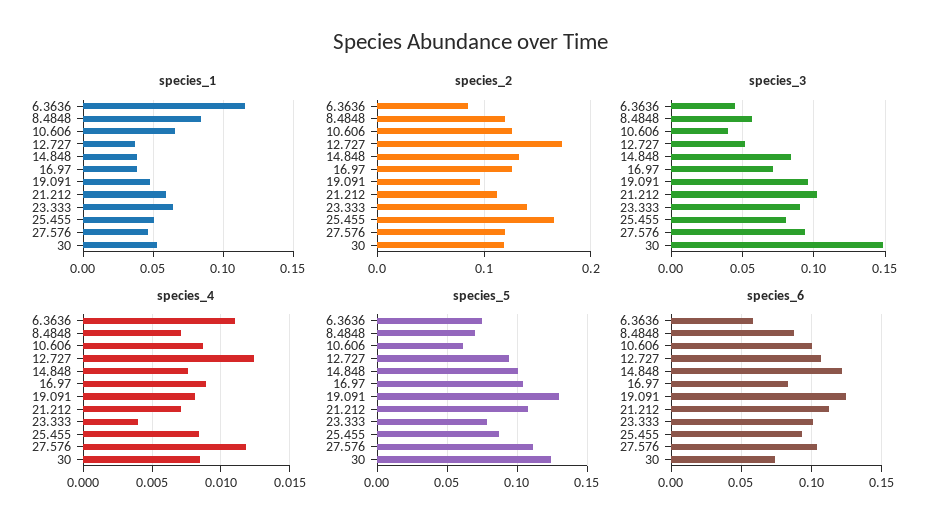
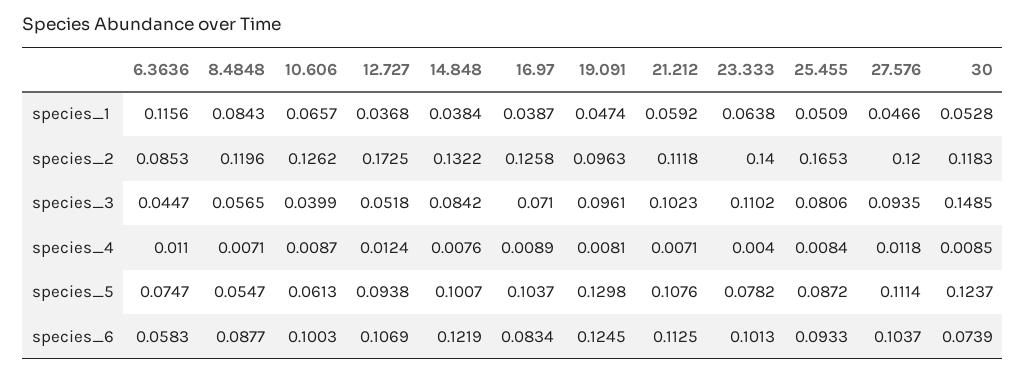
species_3, 23.333: 0.09 -> 0.1102
species_5, 8.4848: 0.07 -> 0.0547

